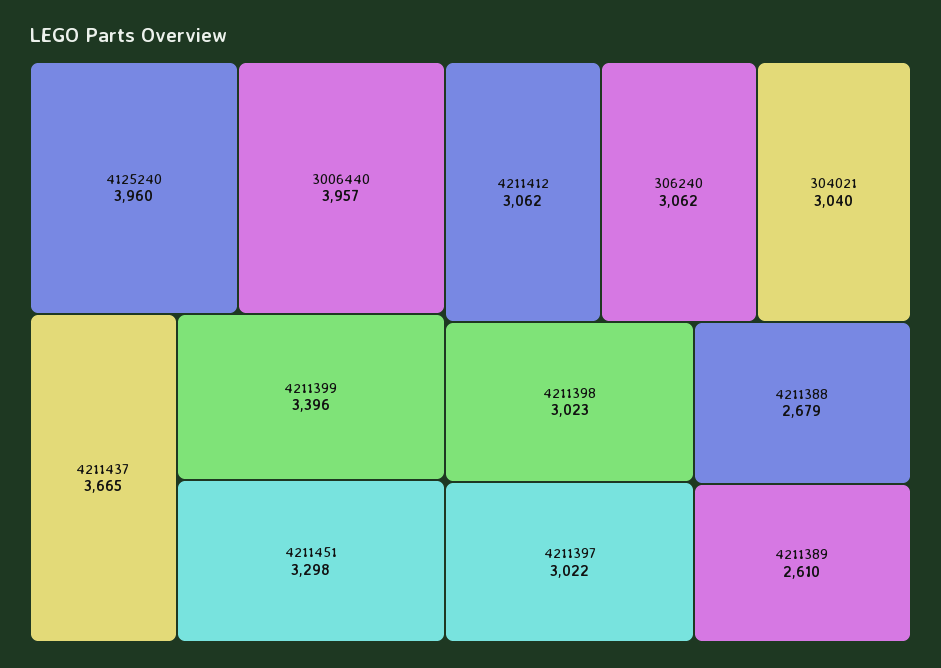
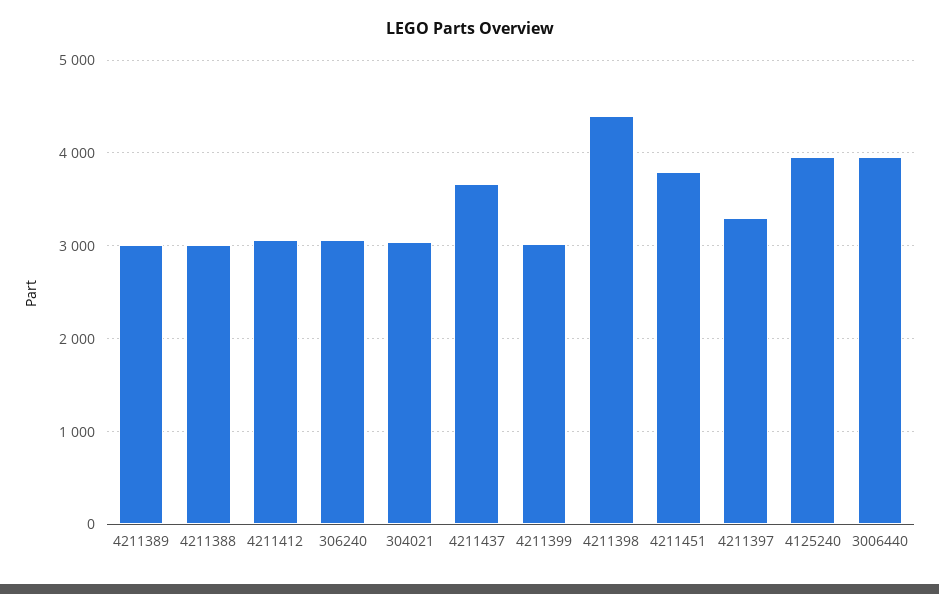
4211399: 3396 -> 3000
4211451: 3298 -> 3800
4211398: 3023 -> 4400
4211397: 3022 -> 3300
4211388: 2679 -> 3000
4211389: 2610 -> 3000

